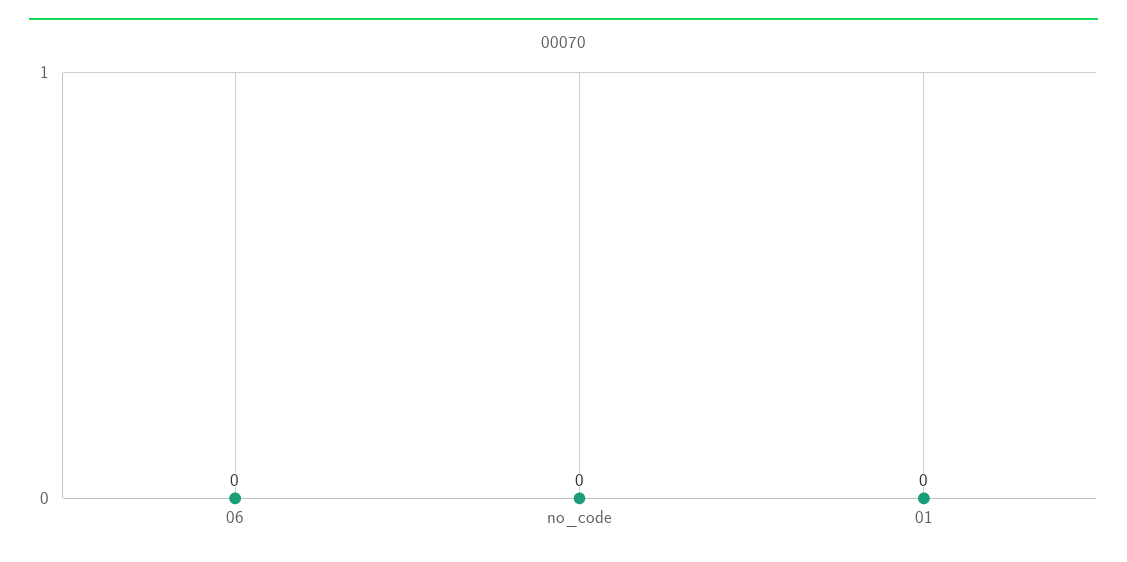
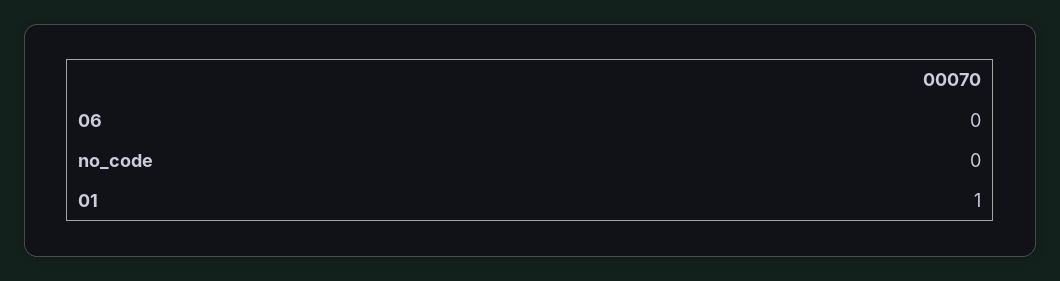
01: 0 -> 1

